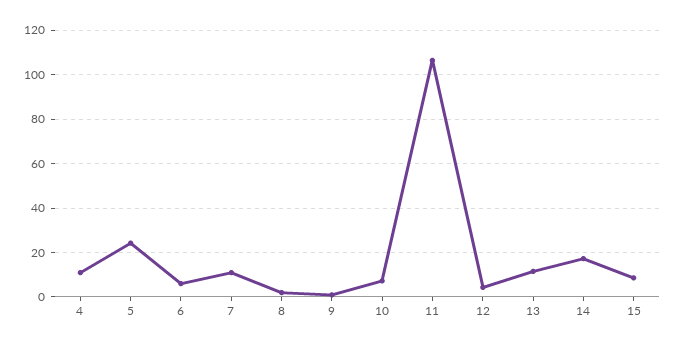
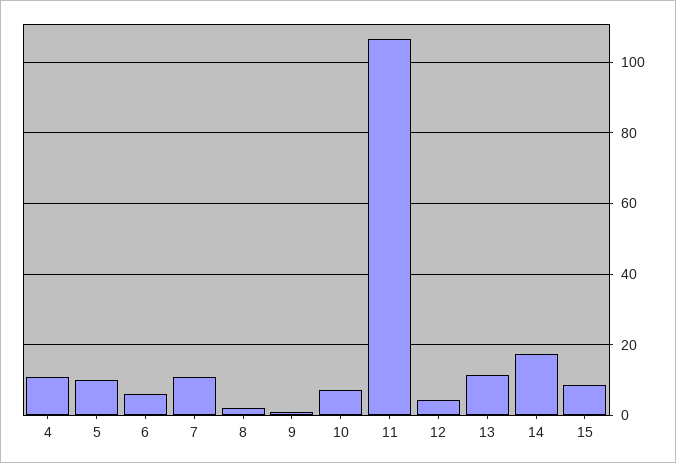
5: 25 -> 10

